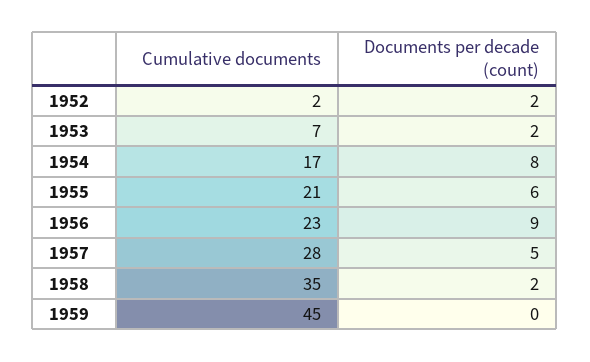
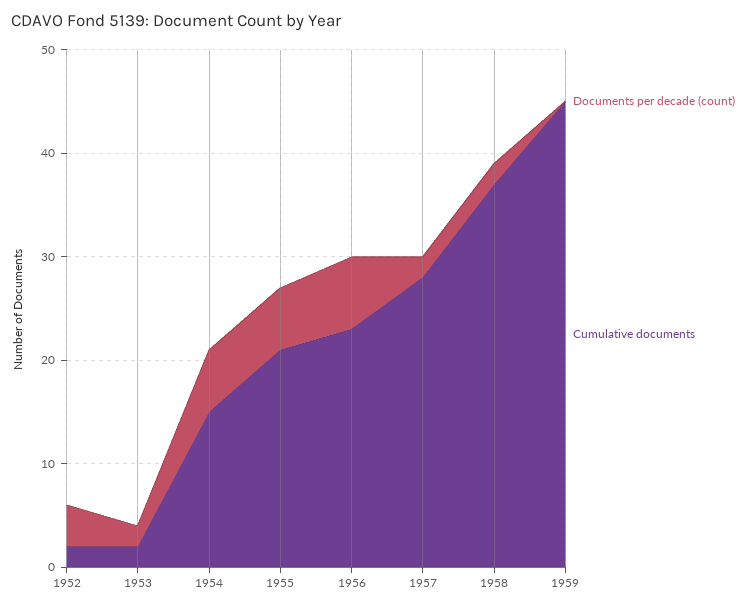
Documents per decade (count), 1952: 2 -> 4
Cumulative documents, 1953: 7 -> 2
Cumulative documents, 1954: 17 -> 15
Documents per decade (count), 1954: 8 -> 6
Documents per decade (count), 1956: 9 -> 7
Documents per decade (count), 1957: 5 -> 2
Cumulative documents, 1958: 35 -> 37

